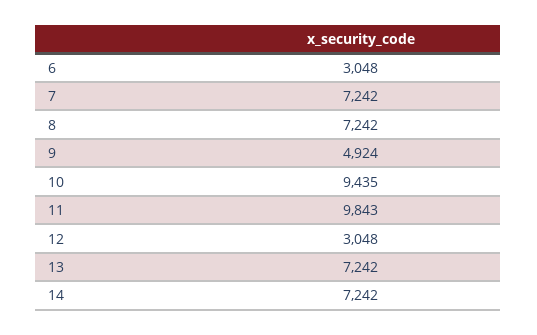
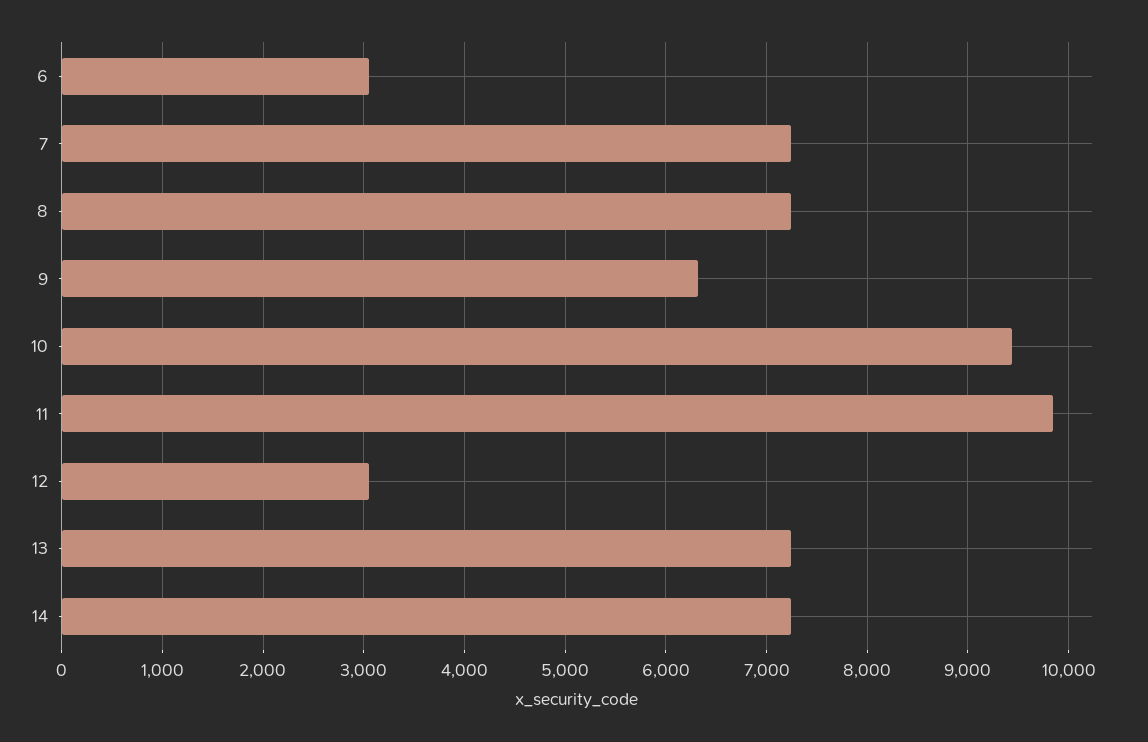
9: 4924 -> 6300

